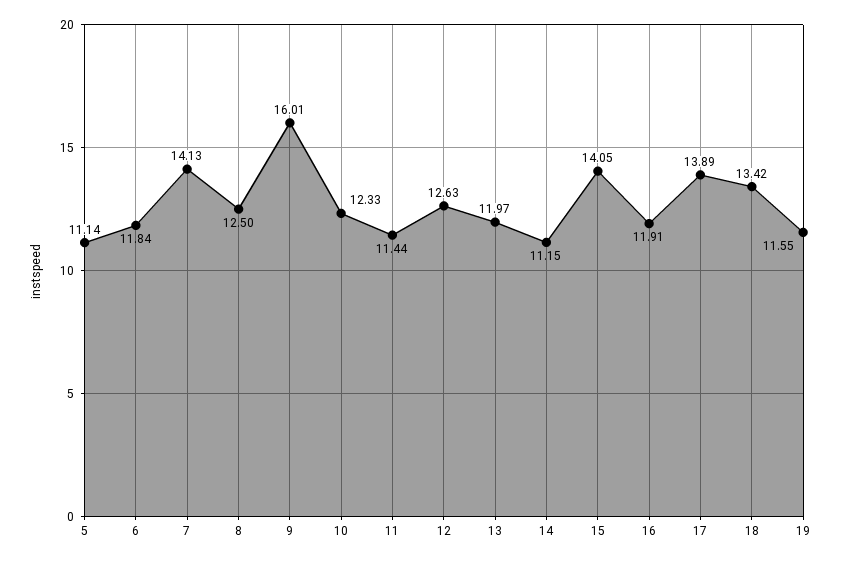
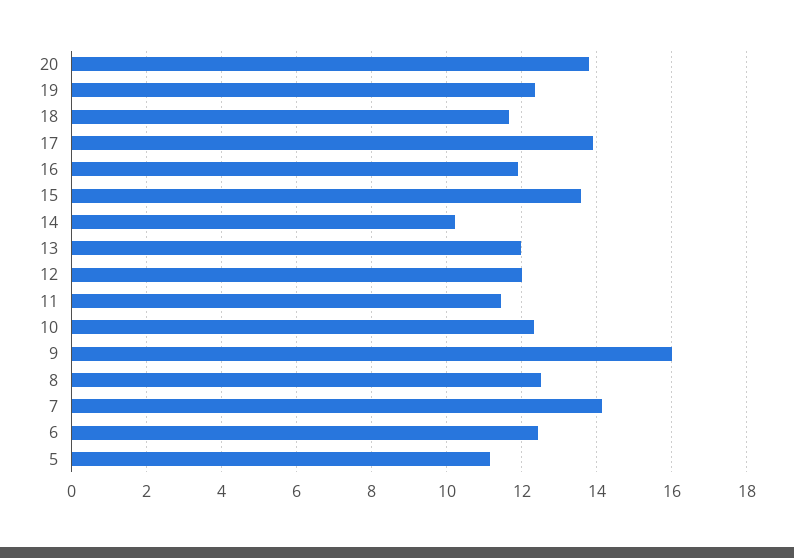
6: 11.84 -> 12.4
12: 12.63 -> 12
14: 11.15 -> 10.2
15: 14.05 -> 13.6
18: 13.42 -> 11.6
19: 11.55 -> 12.4
20: none -> 13.8

